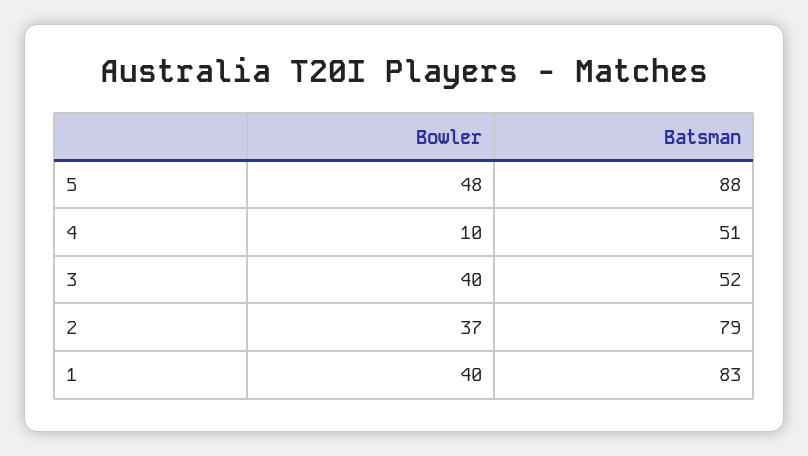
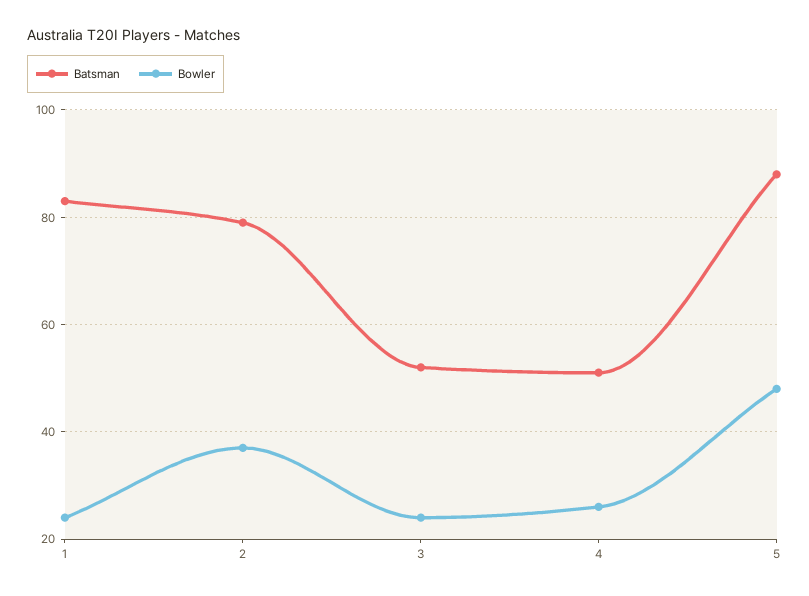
Bowler, 4: 10 -> 25
Bowler, 3: 40 -> 25
Bowler, 1: 40 -> 25

